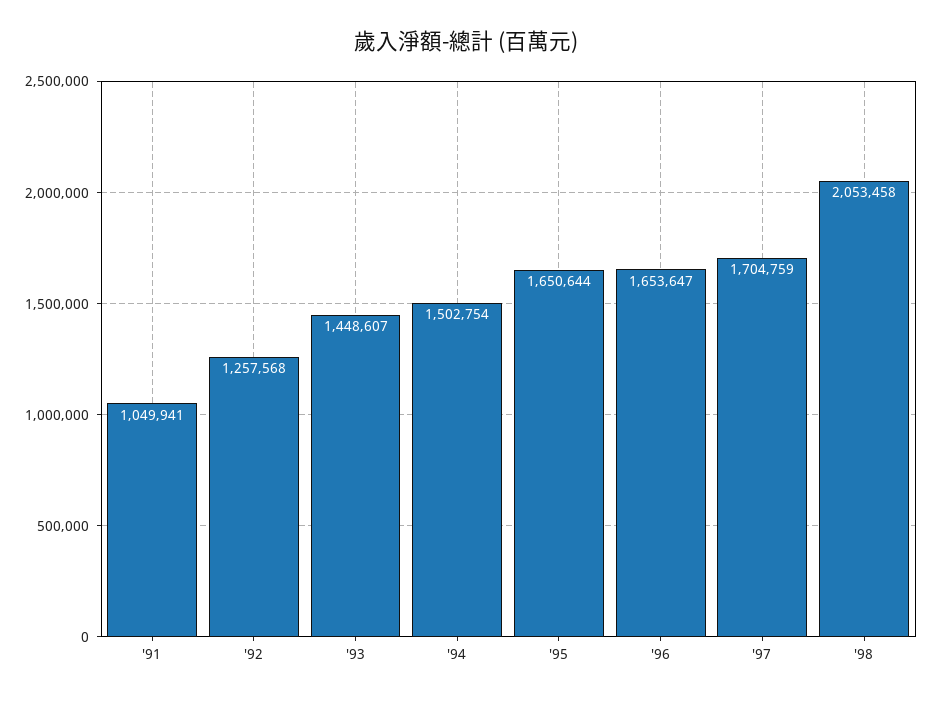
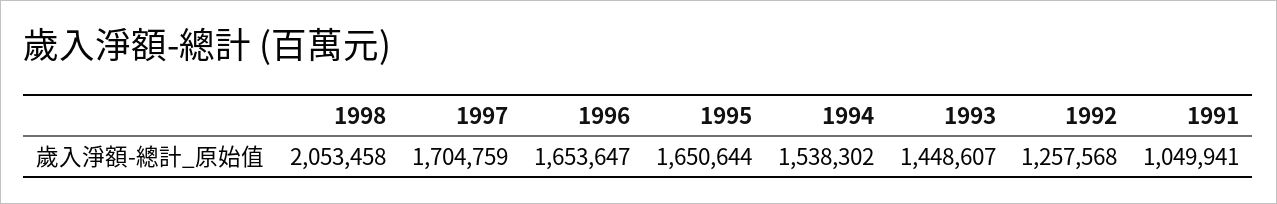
'94: 1502754 -> 1538302

